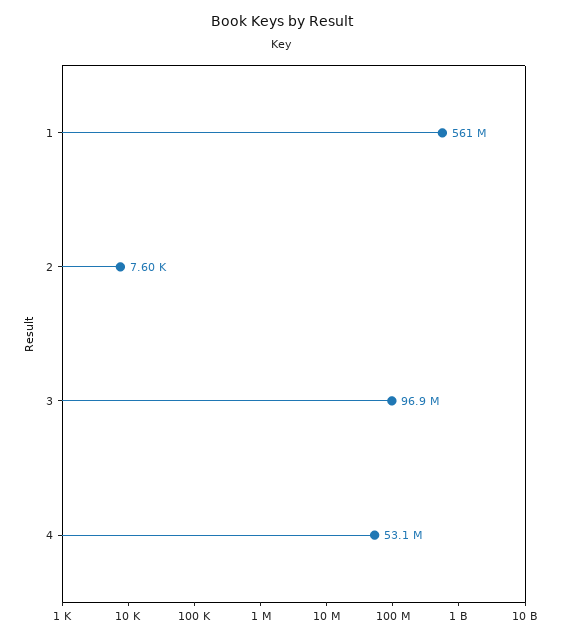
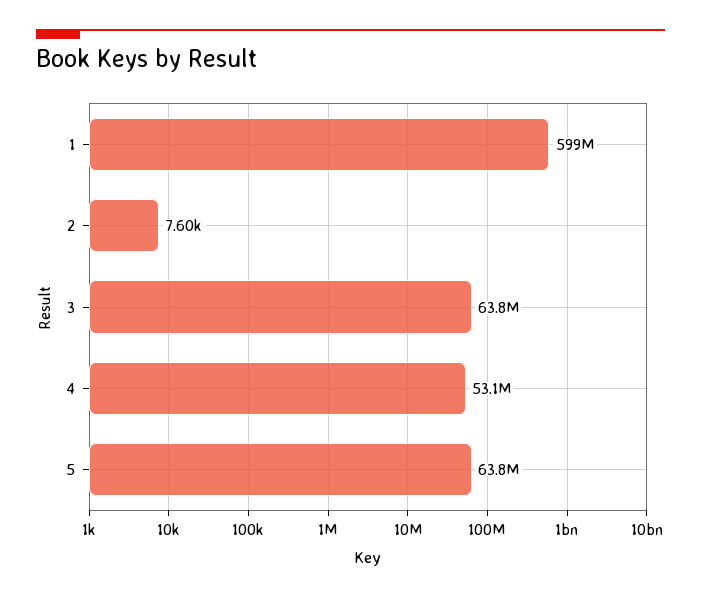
1: 561000000 -> 599000000
3: 96900000 -> 63800000
5: none -> 63800000

